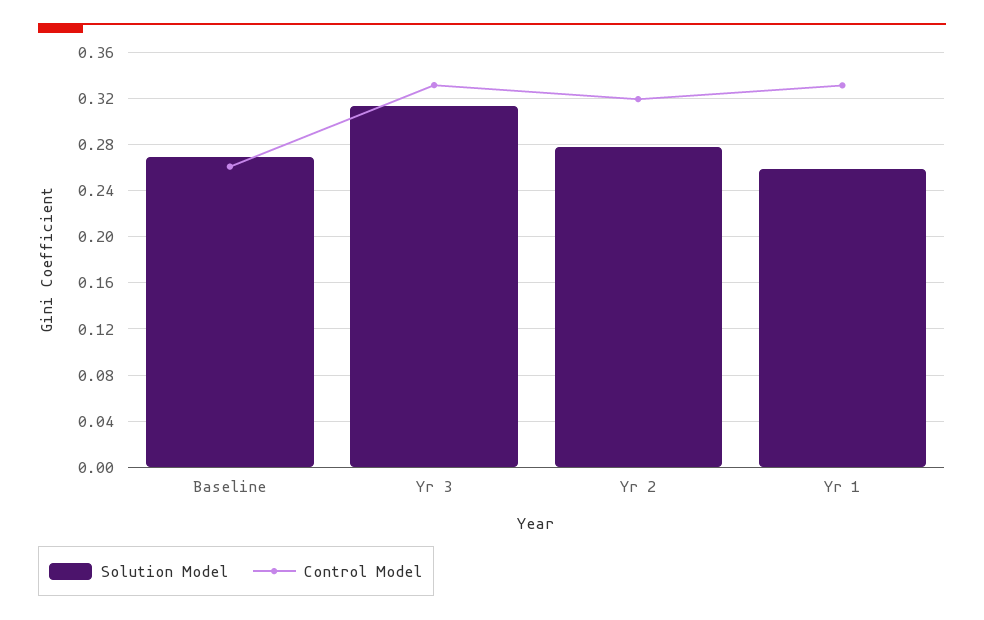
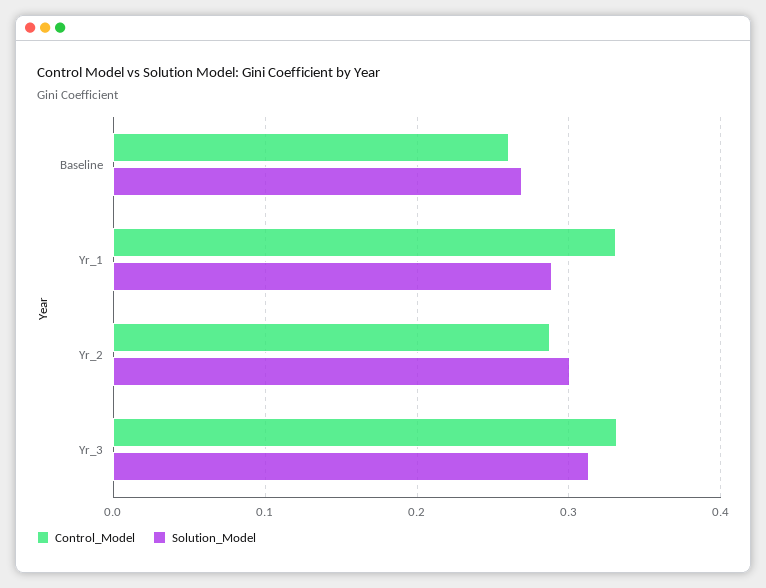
Solution Model, Yr 2: 0.28 -> 0.3
Control Model, Yr 2: 0.32 -> 0.29
Solution Model, Yr 1: 0.26 -> 0.29

